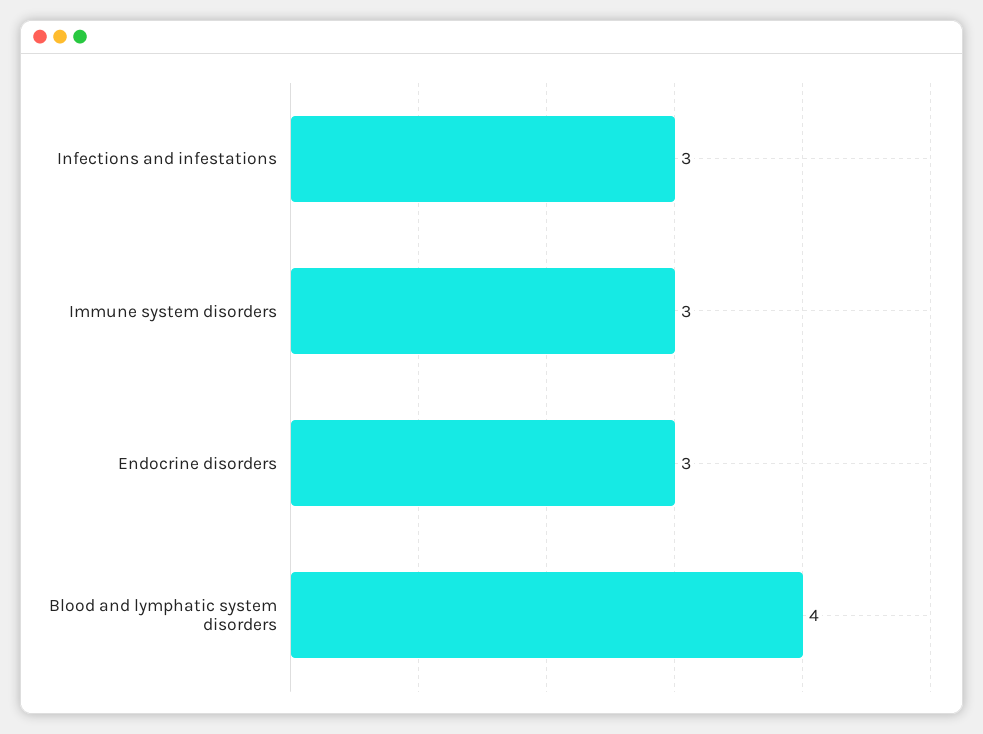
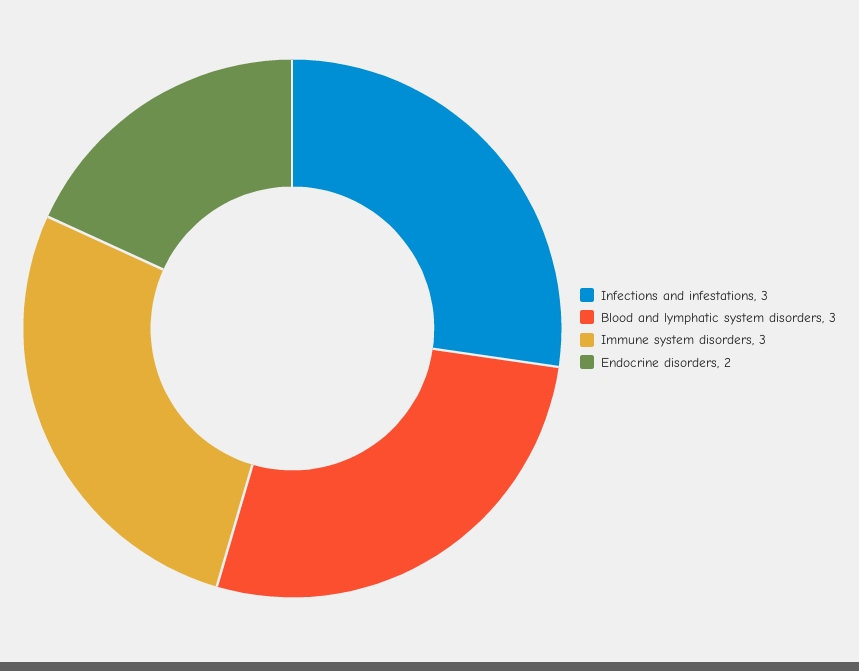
Endocrine disorders: 3 -> 2
Blood and lymphatic system disorders: 4 -> 3

